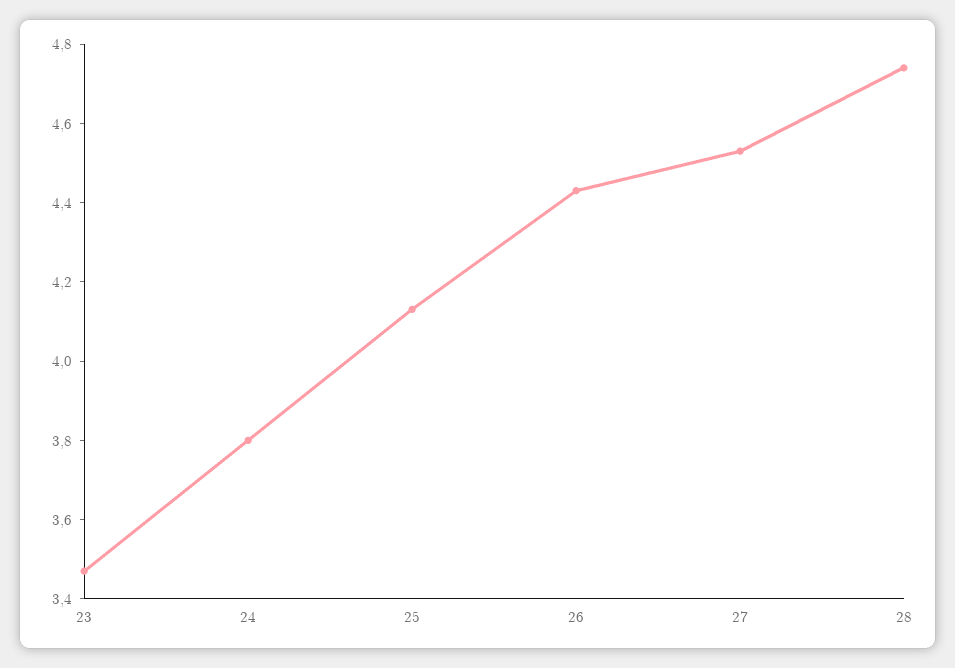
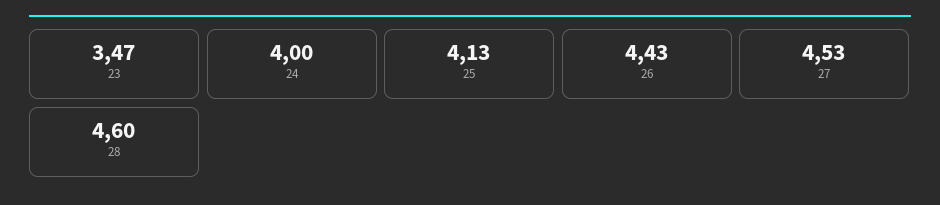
24: 3.8 -> 4
28: 4.75 -> 4.6

